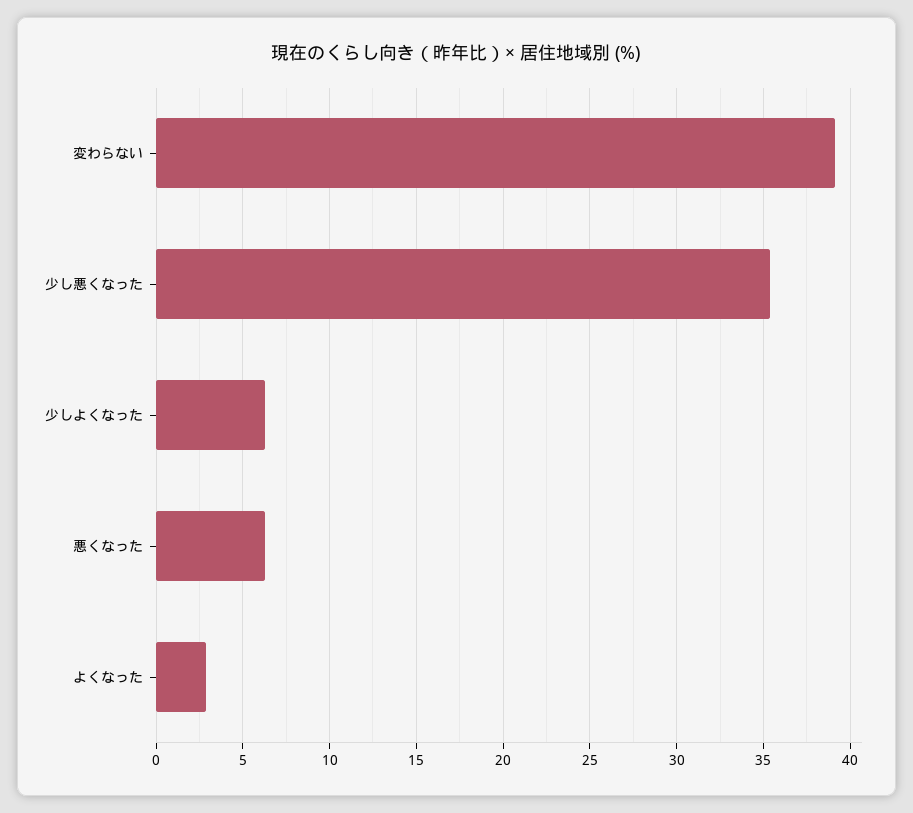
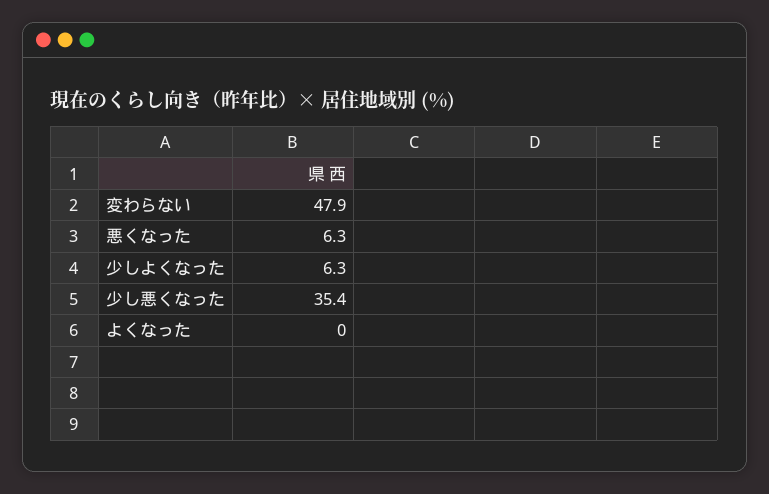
変わらない: 39 -> 47.9
よくなった: 3 -> 0

